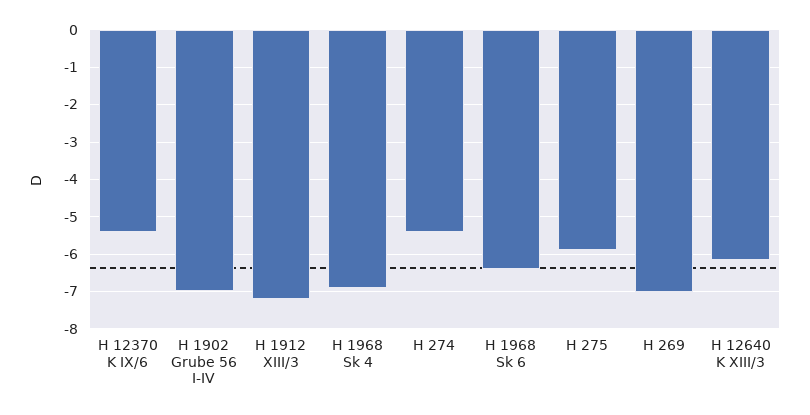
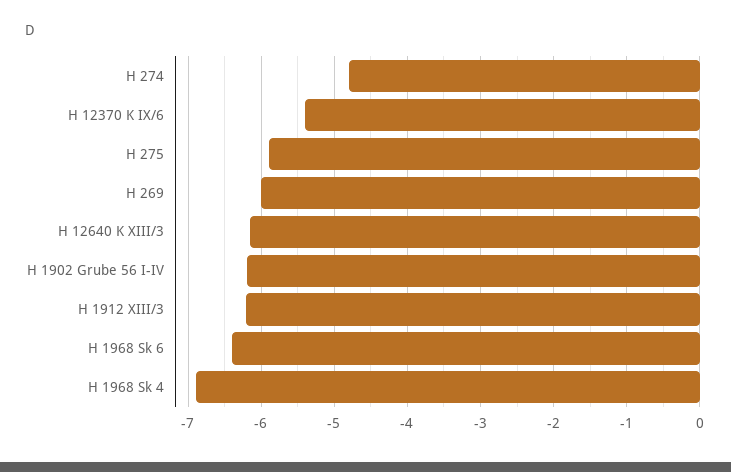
H 1902 Grube 56 I-IV: -7 -> -6.2
H 1912 XIII/3: -7.2 -> -6.2
H 274: -5.4 -> -4.8
H 269: -7 -> -6

